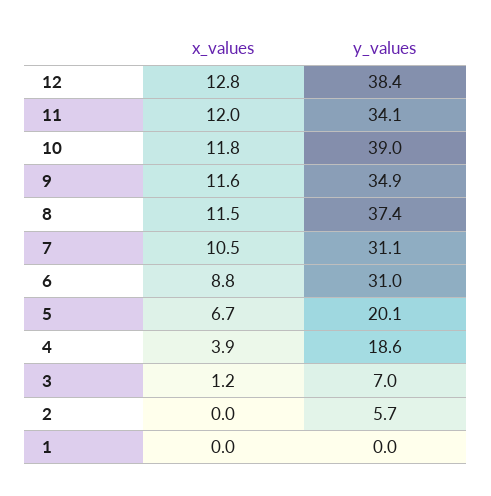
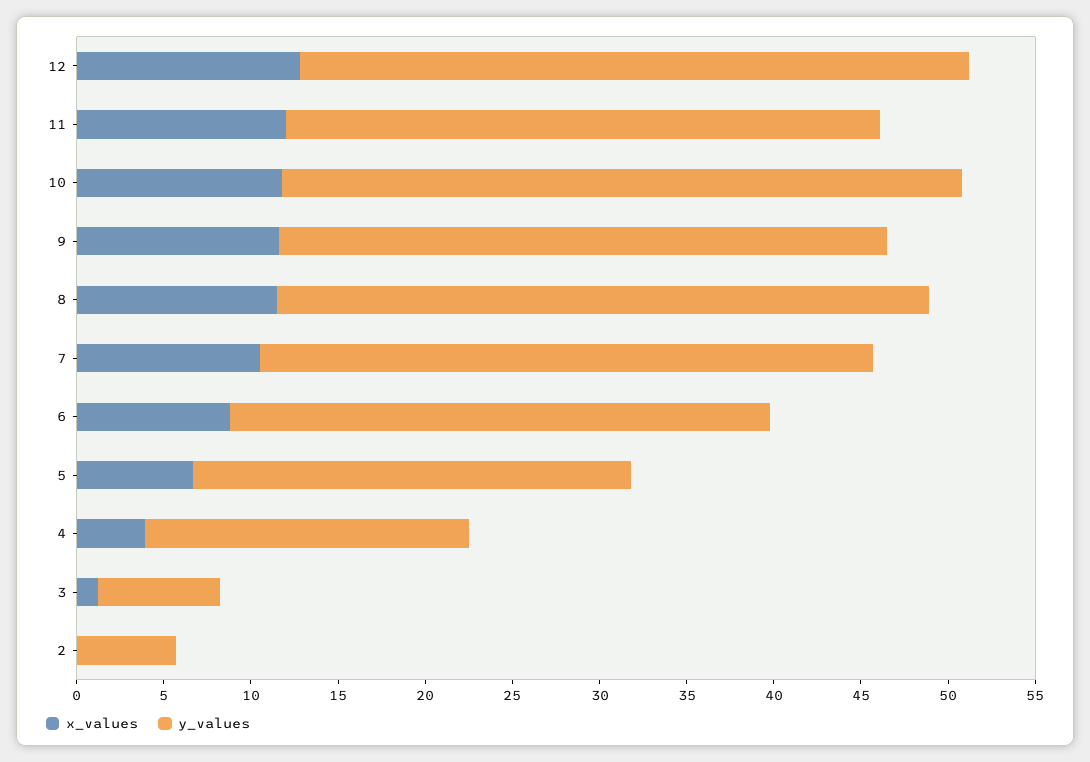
y_values, 7: 31.1 -> 35
y_values, 5: 20.1 -> 25
x_values, 1: 0 -> none
y_values, 1: 0 -> none

